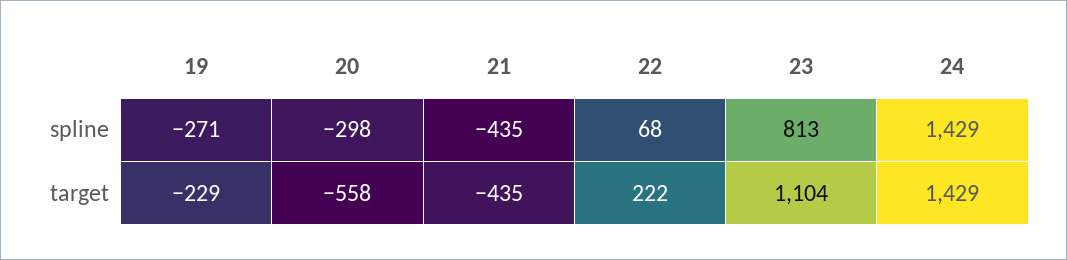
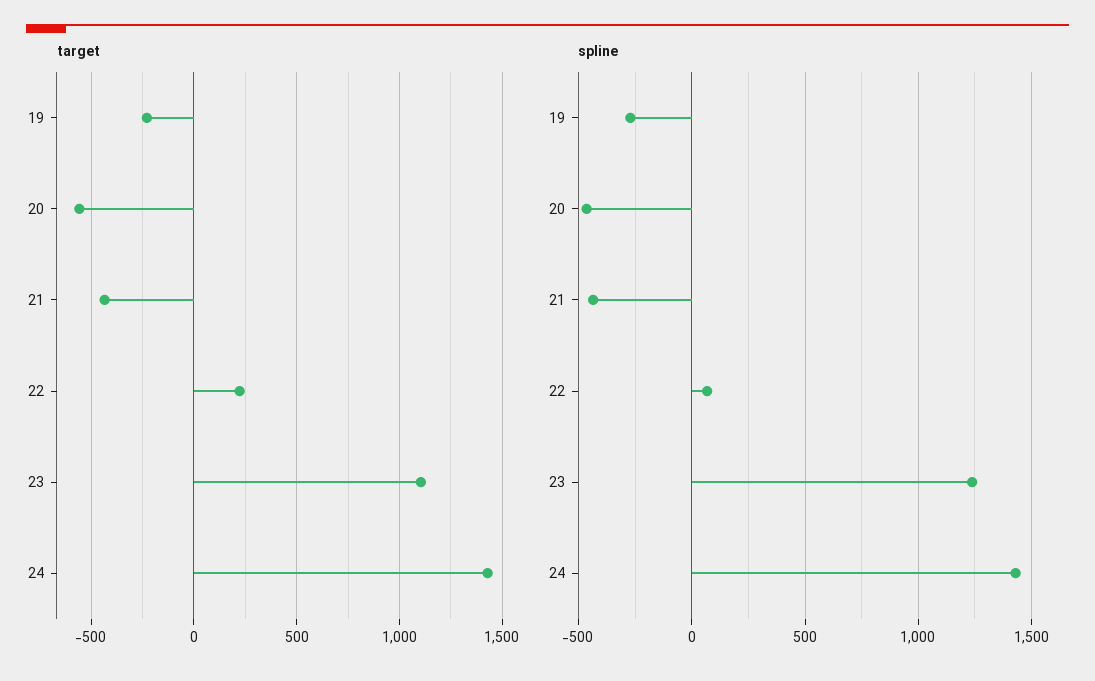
spline, 20: -298 -> -450
spline, 23: 813 -> 1250

